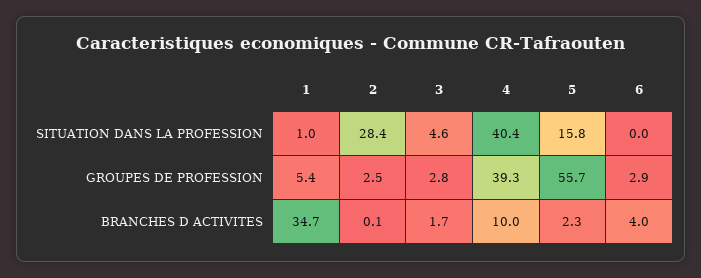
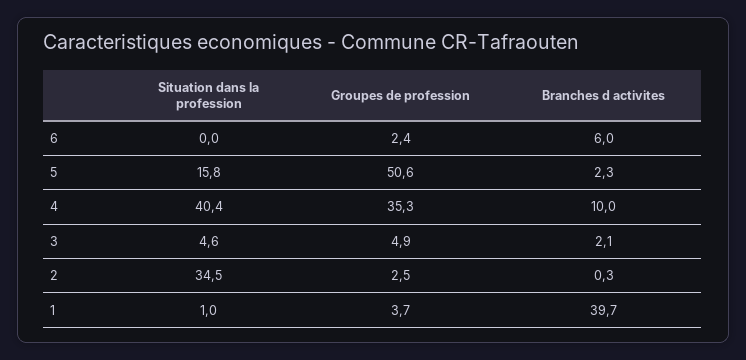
2, SITUATION DANS LA PROFESSION: 28.4 -> 34.5
1, GROUPES DE PROFESSION: 5.4 -> 3.7
3, GROUPES DE PROFESSION: 2.8 -> 4.9
4, GROUPES DE PROFESSION: 39.3 -> 35.3
5, GROUPES DE PROFESSION: 55.7 -> 50.6
6, GROUPES DE PROFESSION: 2.9 -> 2.4
1, BRANCHES D ACTIVITES: 34.7 -> 39.7
2, BRANCHES D ACTIVITES: 0.1 -> 0.3
3, BRANCHES D ACTIVITES: 1.7 -> 2.1
6, BRANCHES D ACTIVITES: 4 -> 6

